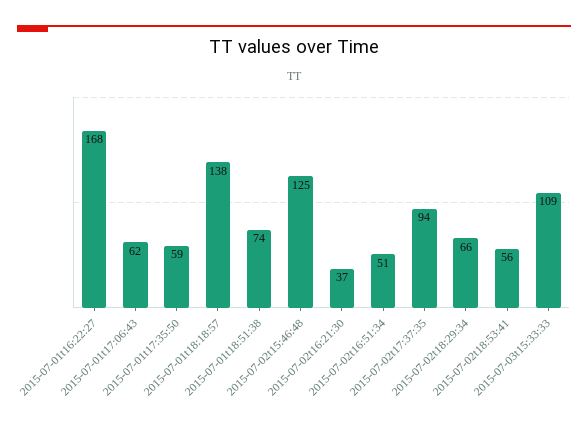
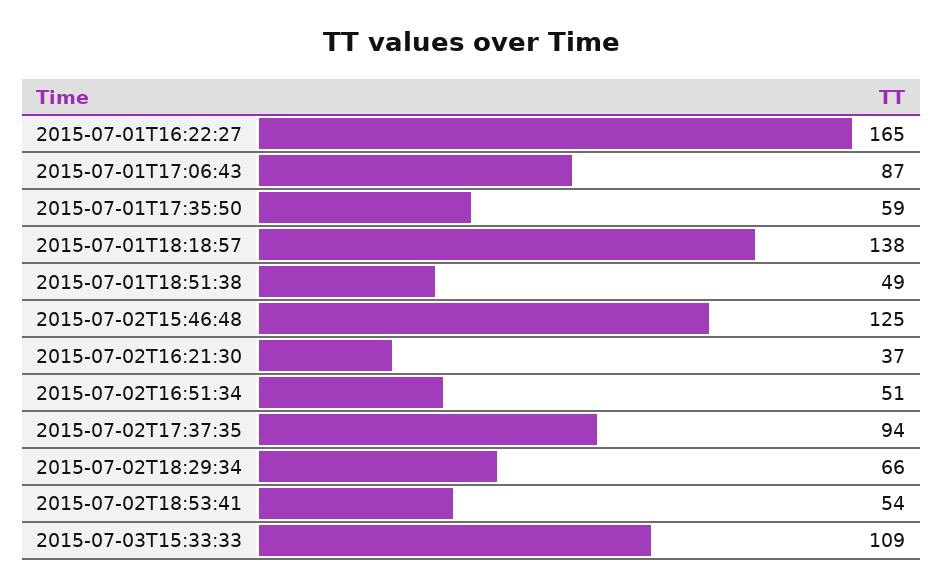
2015-07-01t16:22:27: 168 -> 165
2015-07-01t17:06:43: 62 -> 87
2015-07-01t18:51:38: 74 -> 49
2015-07-02t18:53:41: 56 -> 54

